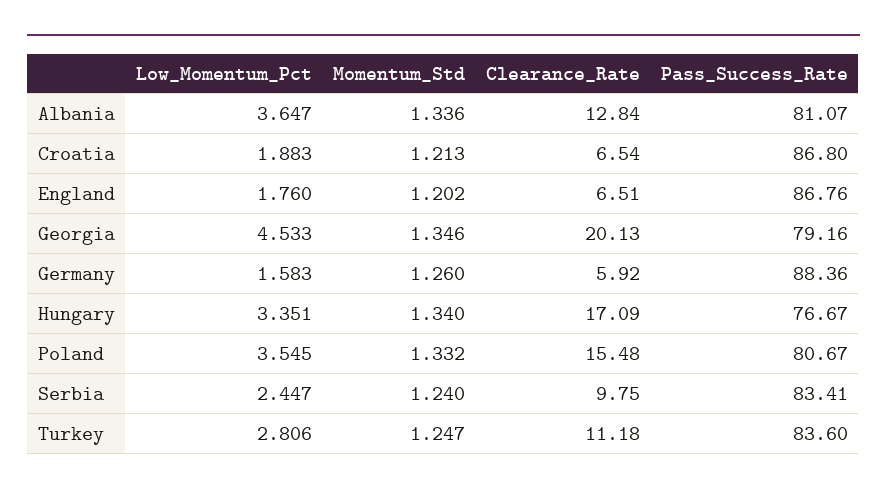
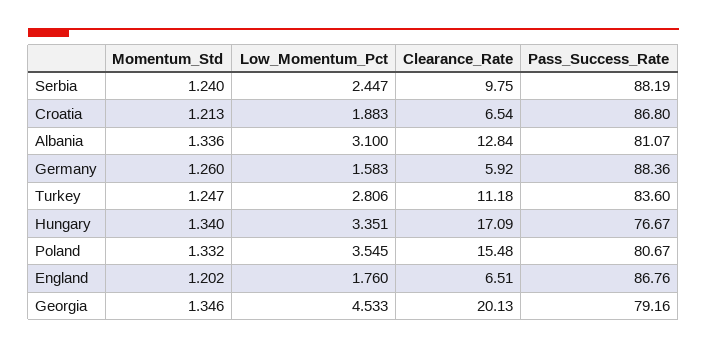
Low_Momentum_Pct, Albania: 3.647 -> 3.1
Pass_Success_Rate, Serbia: 83.41 -> 88.19

